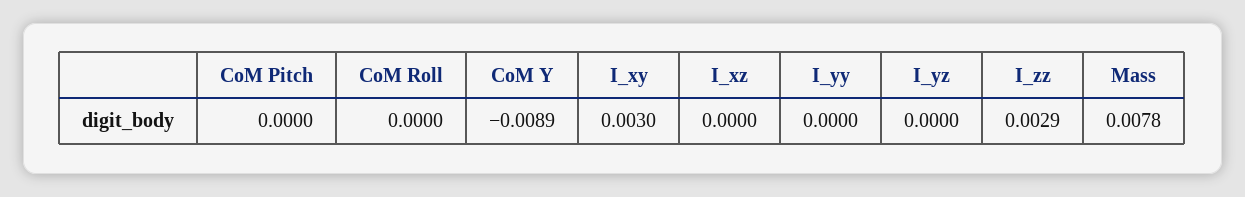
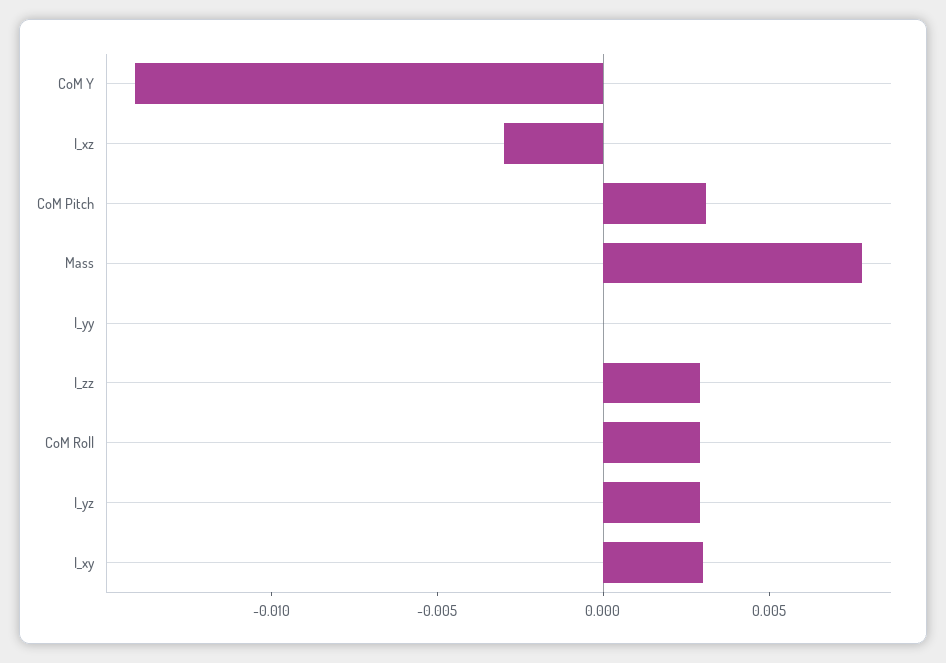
CoM Pitch: 0 -> 0.003
CoM Roll: 0 -> 0.003
CoM Y: -0.0089 -> -0.014
I_xz: 0 -> -0.003
I_yz: 0 -> 0.003

